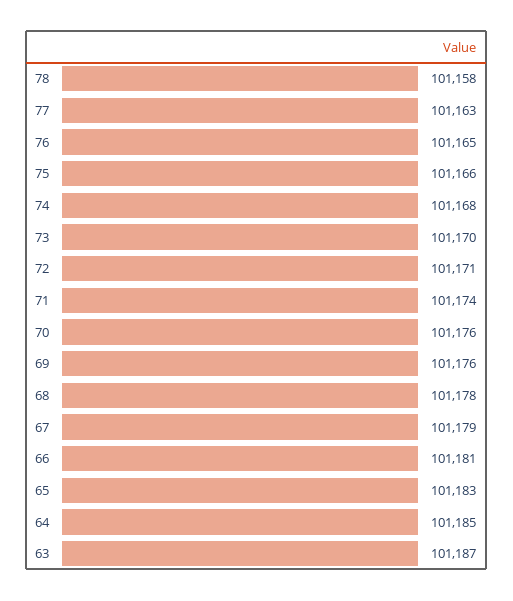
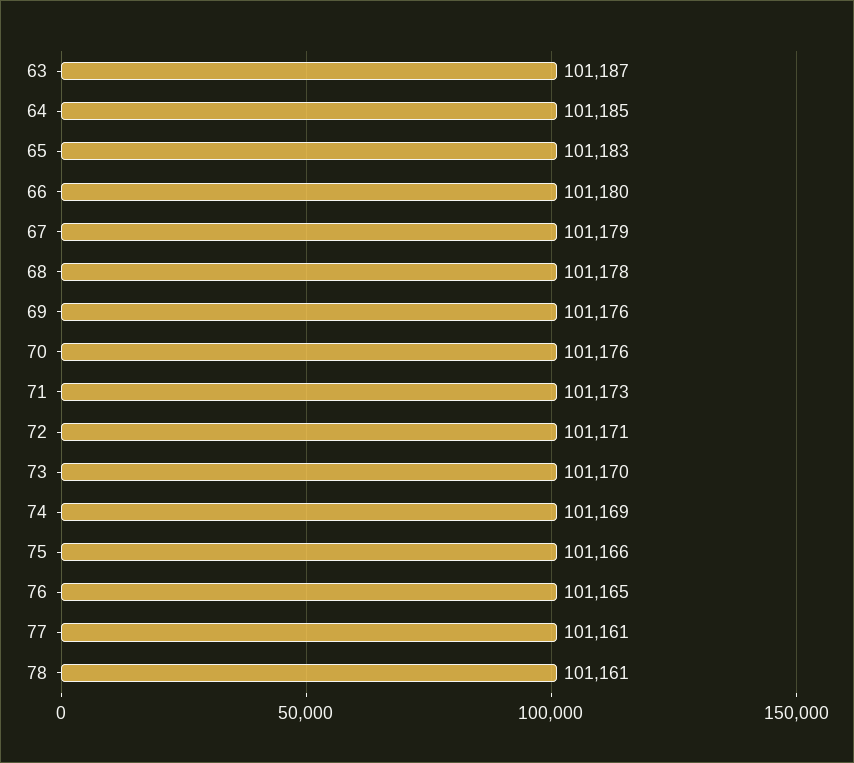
78: 101158 -> 101161
77: 101163 -> 101161
74: 101168 -> 101169
71: 101174 -> 101173
66: 101181 -> 101180

